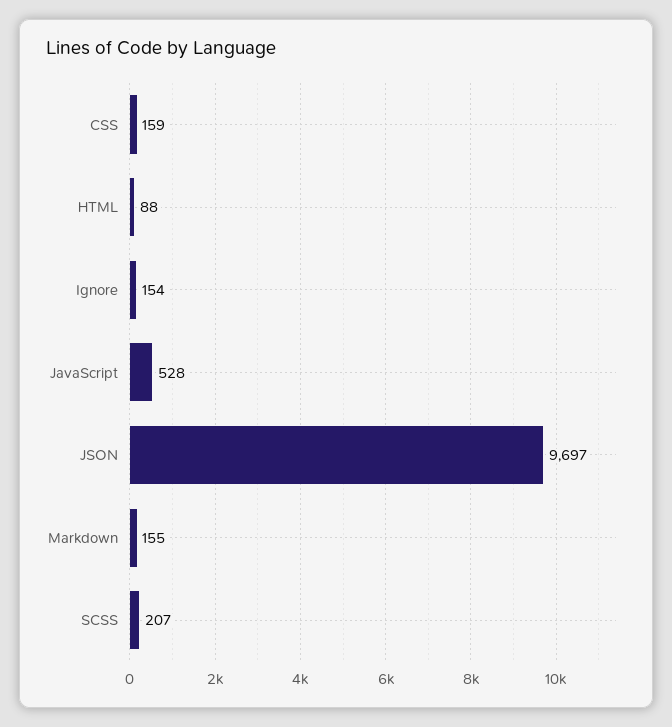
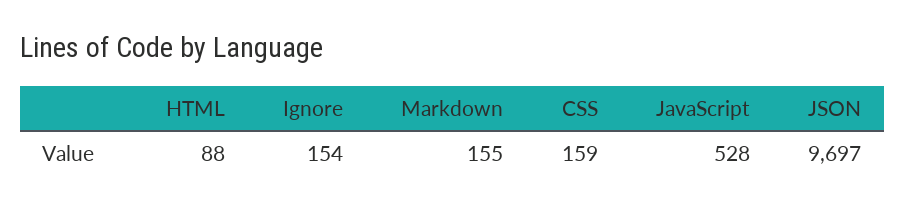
SCSS: 207 -> none

